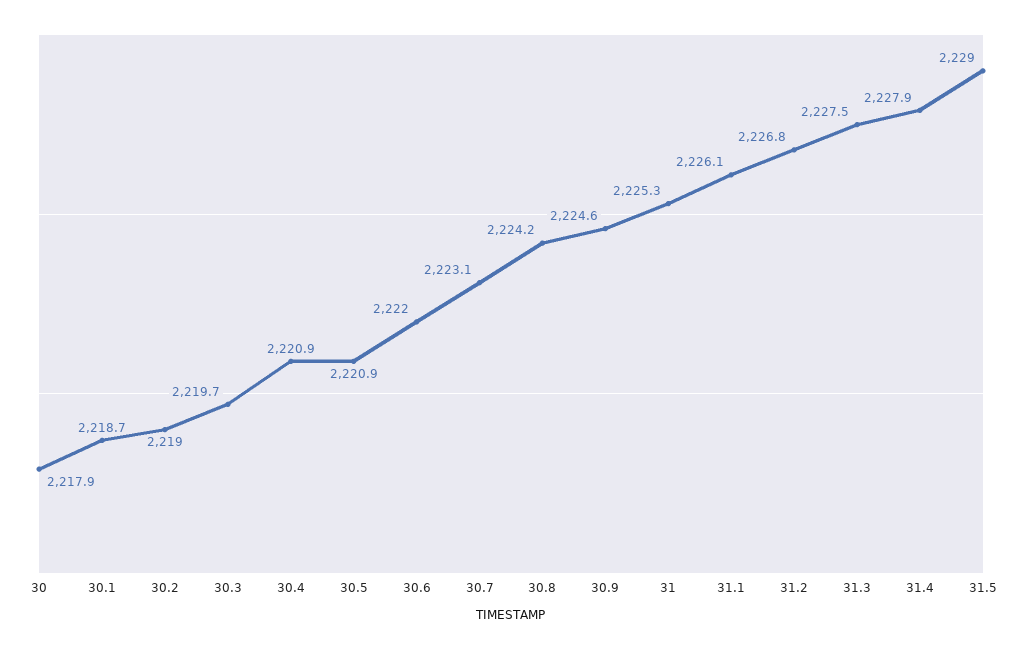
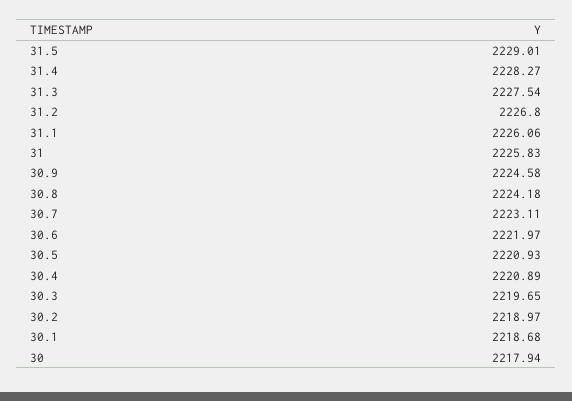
31: 2225.3 -> 2225.83
31.4: 2227.9 -> 2228.27

